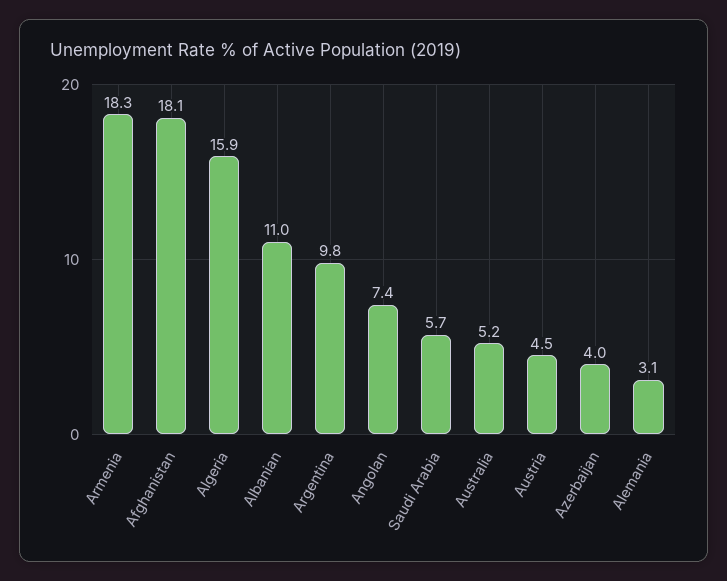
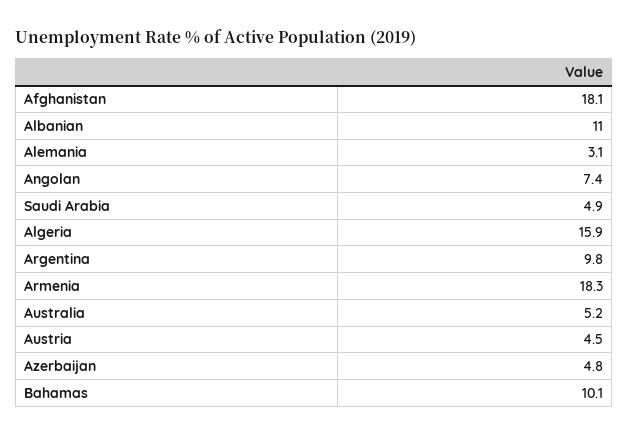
Saudi Arabia: 5.7 -> 4.9
Azerbaijan: 4 -> 4.8
Bahamas: none -> 10.1

